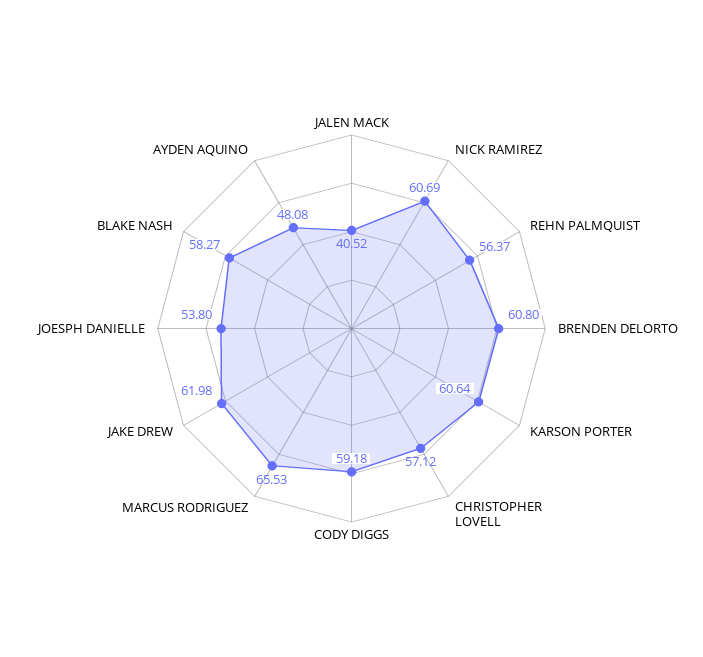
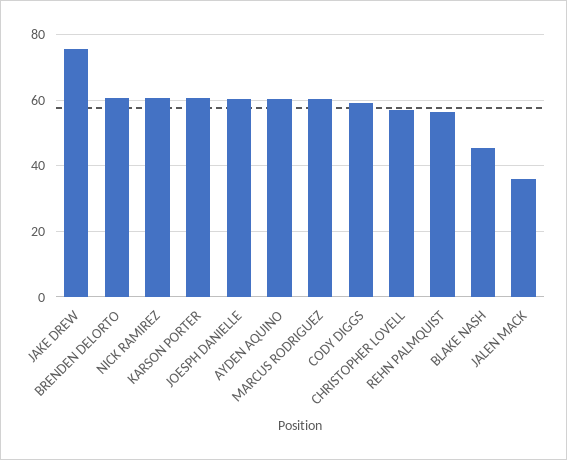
JALEN MACK: 40.52 -> 36
MARCUS RODRIGUEZ: 65.53 -> 60
JAKE DREW: 61.98 -> 76
JOESPH DANIELLE: 53.8 -> 60
BLAKE NASH: 58.27 -> 46
AYDEN AQUINO: 48.08 -> 60

